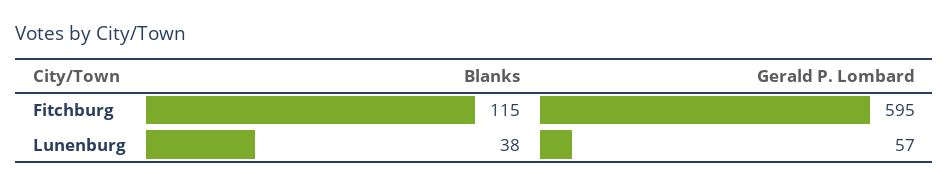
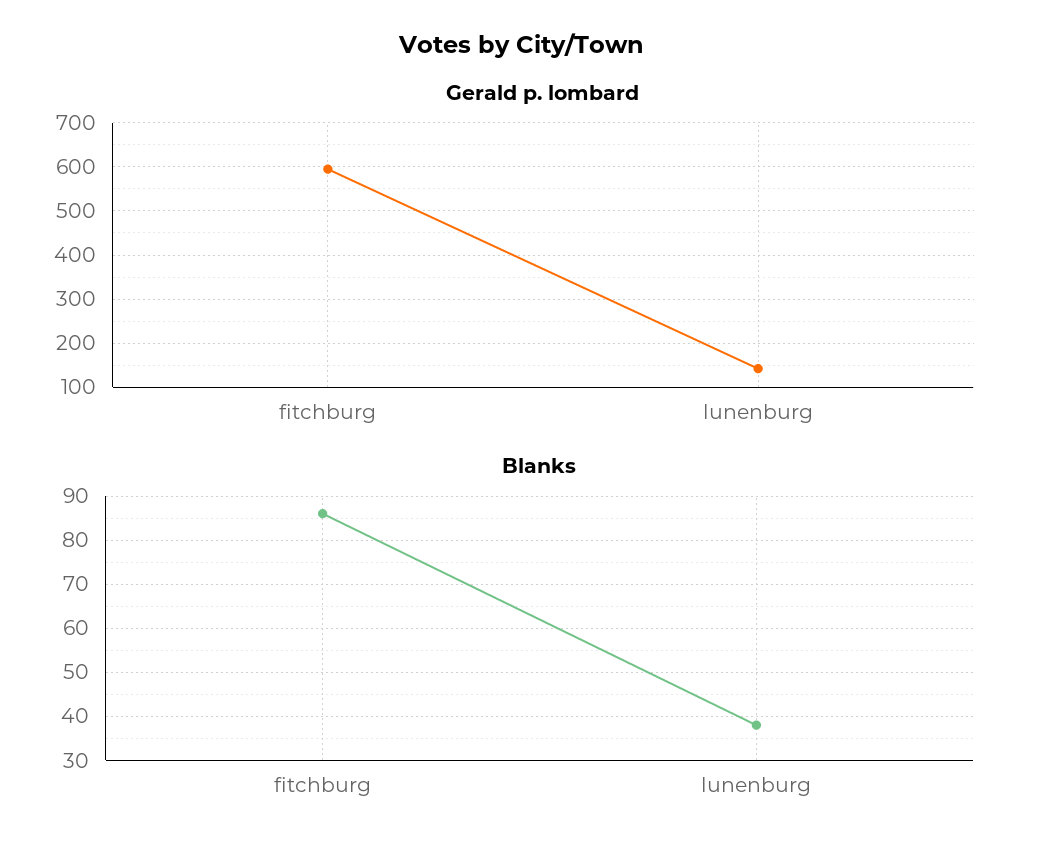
Blanks, Fitchburg: 115 -> 85
Gerald P. Lombard, Lunenburg: 57 -> 140

